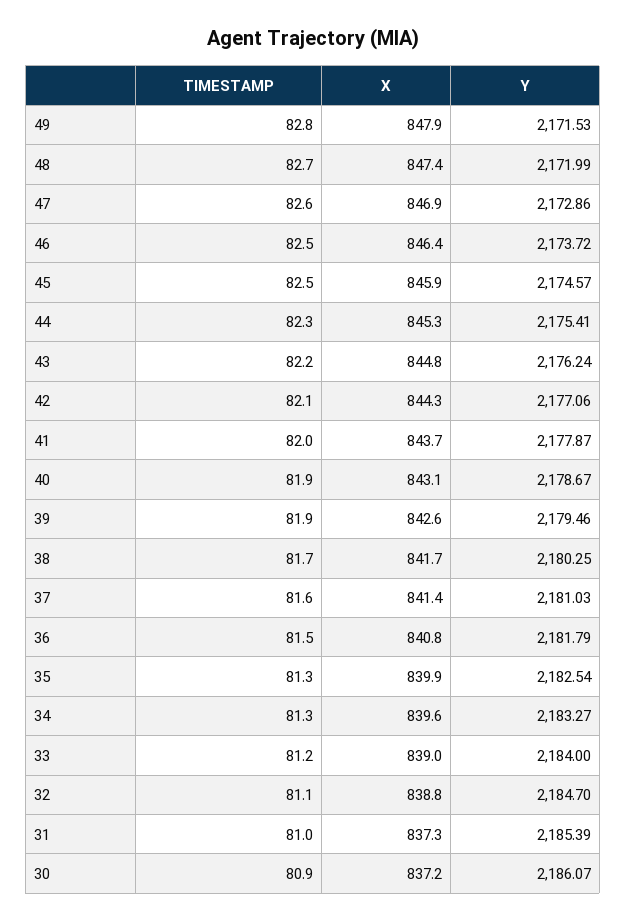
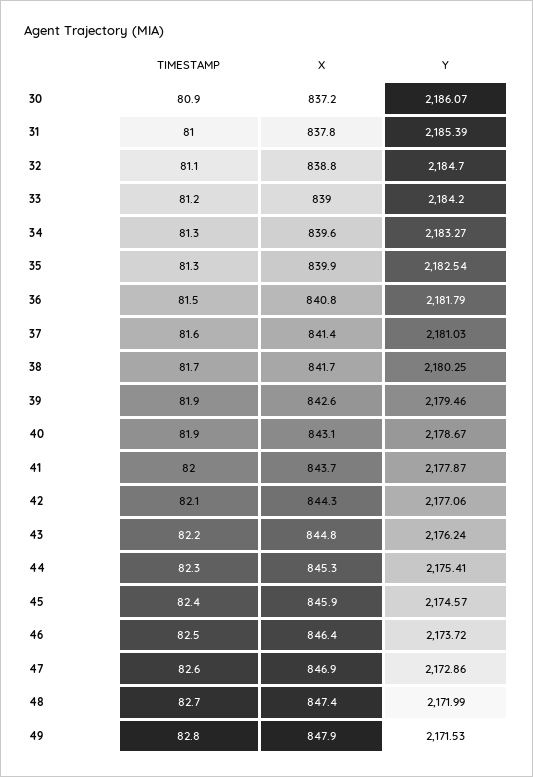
TIMESTAMP, 45: 82.5 -> 82.4
Y, 33: 2184 -> 2184.2
X, 31: 837.3 -> 837.8

